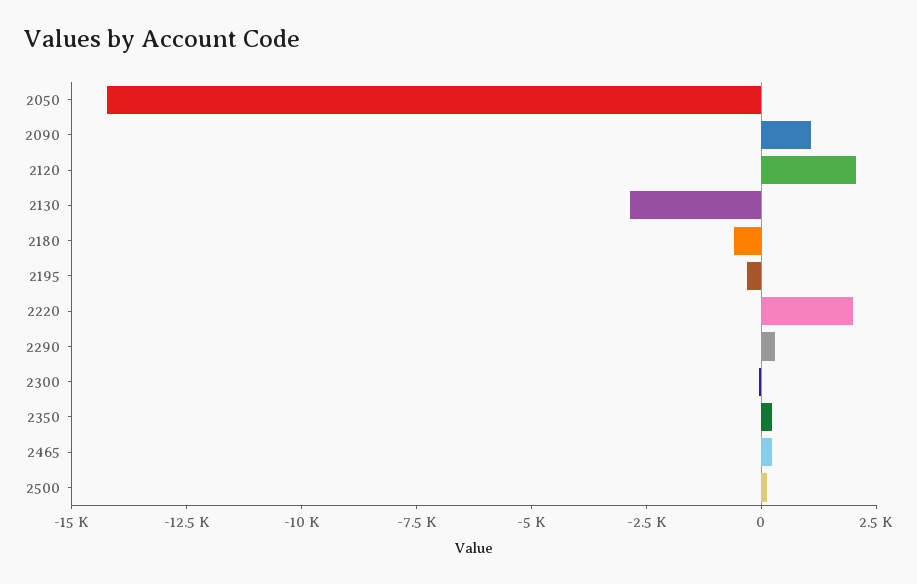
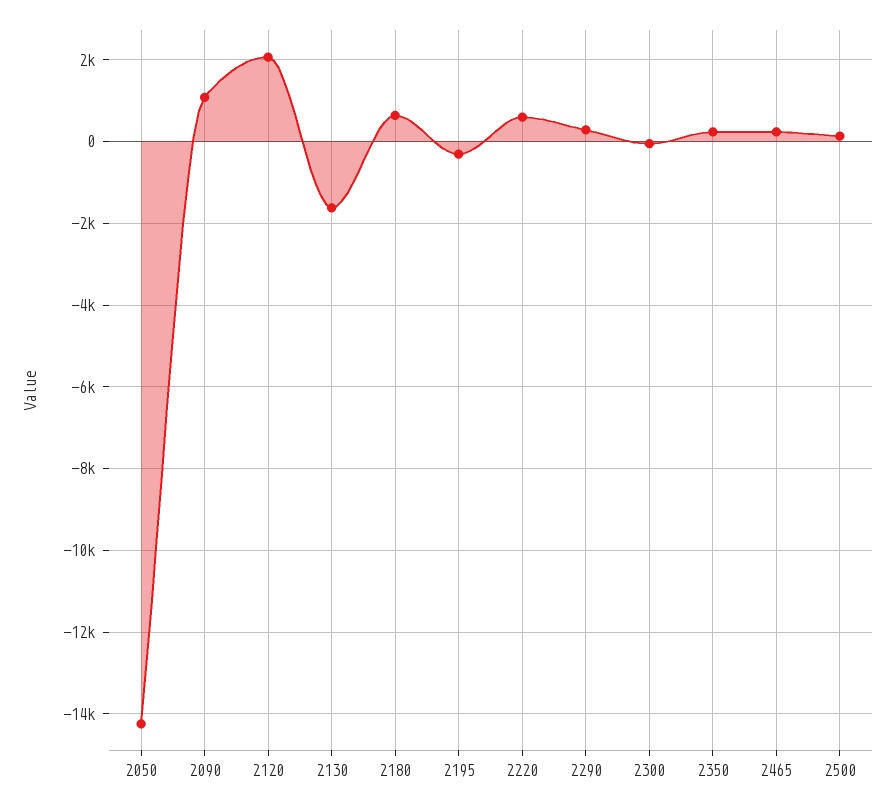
2130: -3000 -> -1600
2180: -500 -> 600
2220: 2000 -> 600

